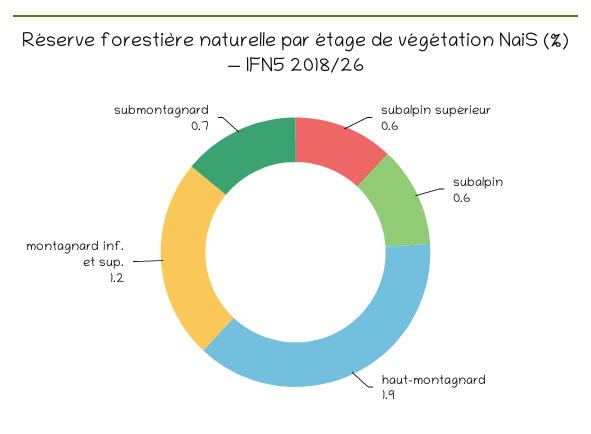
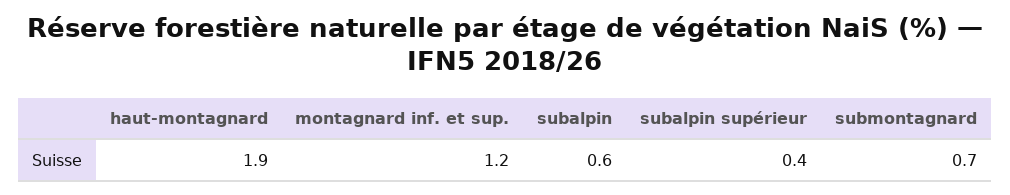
subalpin supérieur: 0.6 -> 0.4

